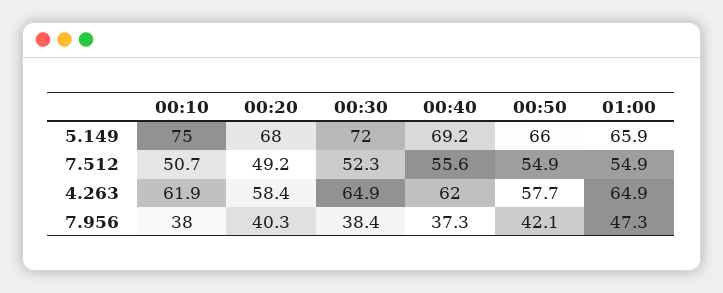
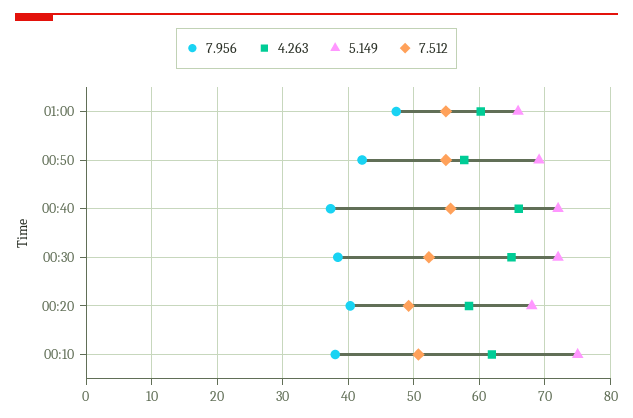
5.149, 00:40: 69.2 -> 72
5.149, 00:50: 66 -> 69
4.263, 00:40: 62 -> 66
4.263, 01:00: 64.9 -> 60

